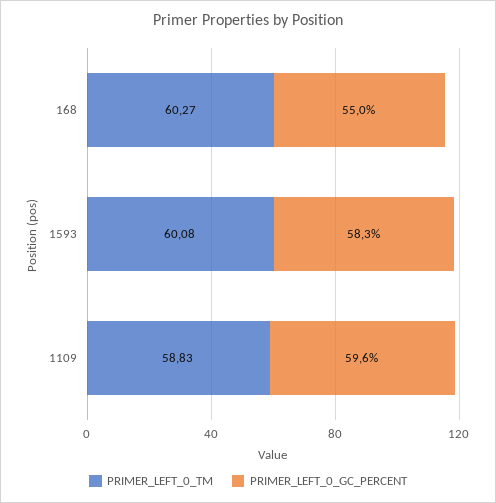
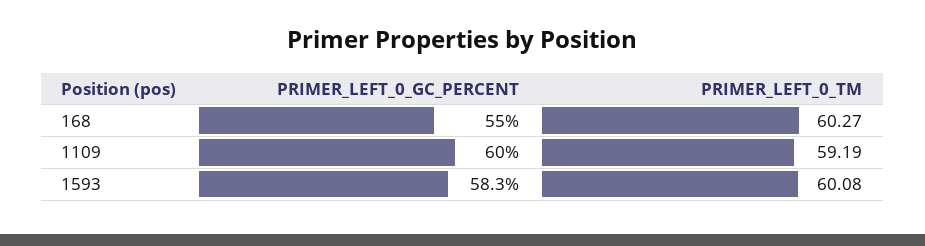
PRIMER_LEFT_0_TM, 1109: 58.83 -> 59.19
PRIMER_LEFT_0_GC_PERCENT, 1109: 59.6 -> 60

